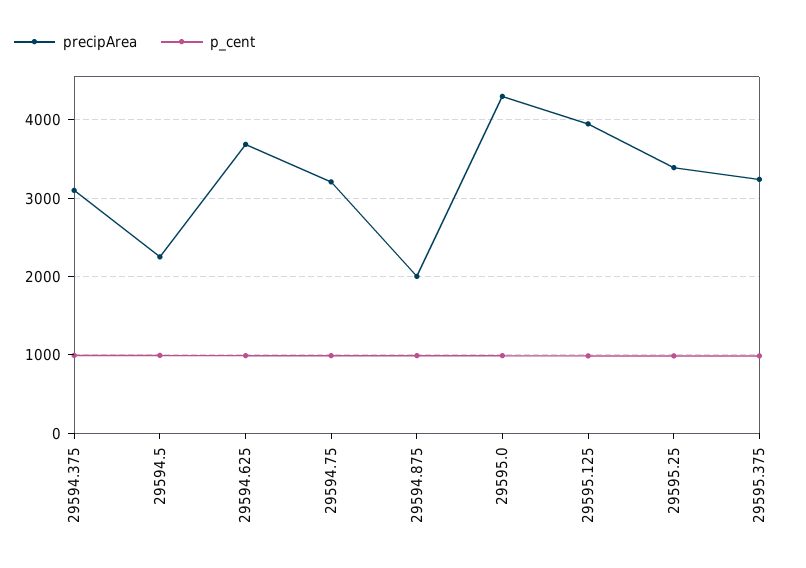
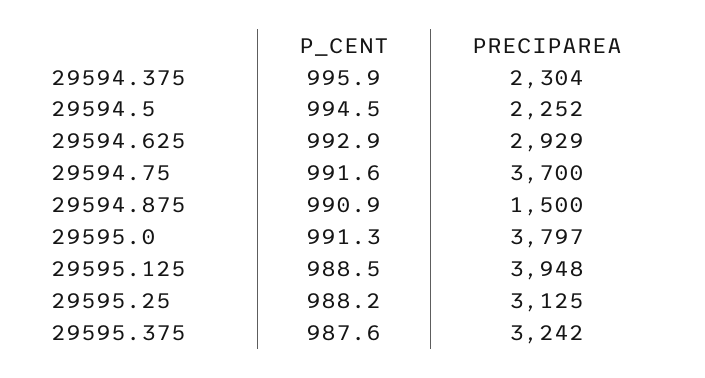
precipArea, 29594.375: 3100 -> 2304
precipArea, 29594.625: 3700 -> 2929
precipArea, 29594.75: 3200 -> 3700
precipArea, 29594.875: 2000 -> 1500
precipArea, 29595.0: 4300 -> 3797
precipArea, 29595.25: 3400 -> 3125

